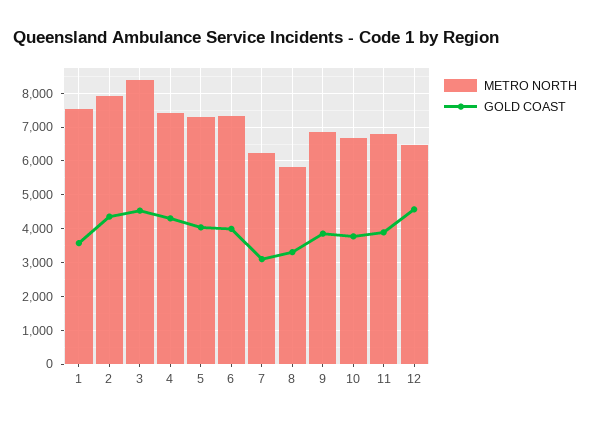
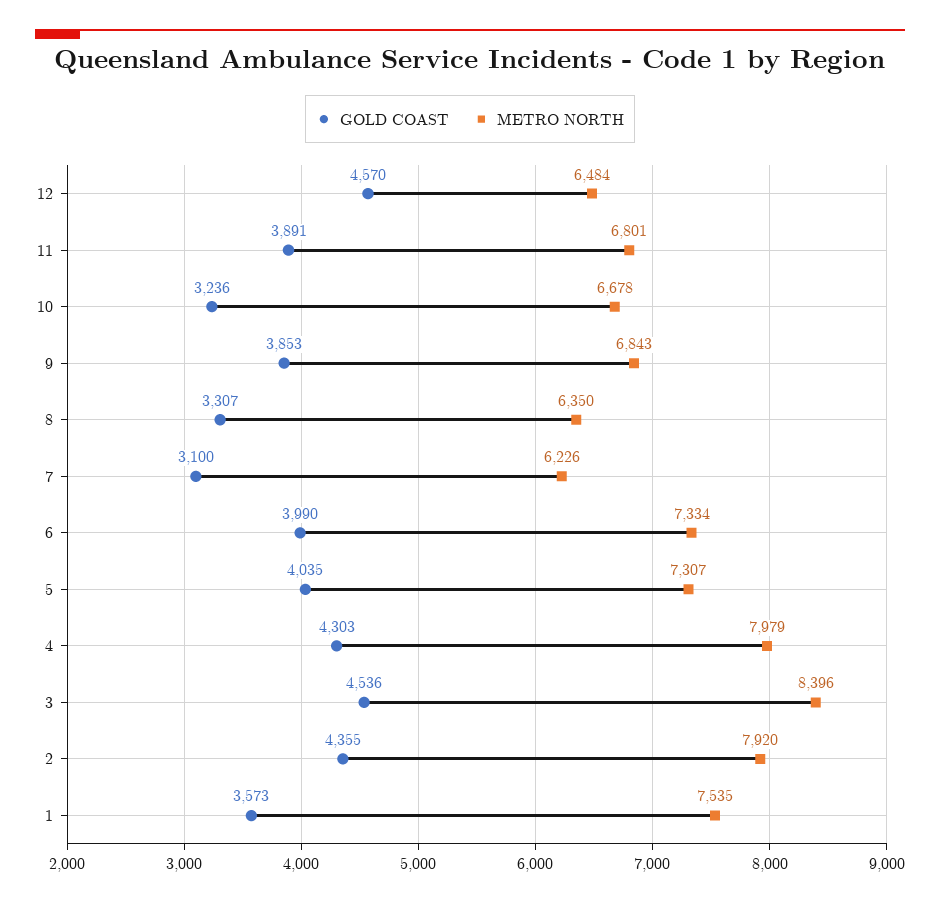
METRO NORTH, 4: 7400 -> 7979
METRO NORTH, 8: 5800 -> 6350
GOLD COAST, 10: 3800 -> 3236

